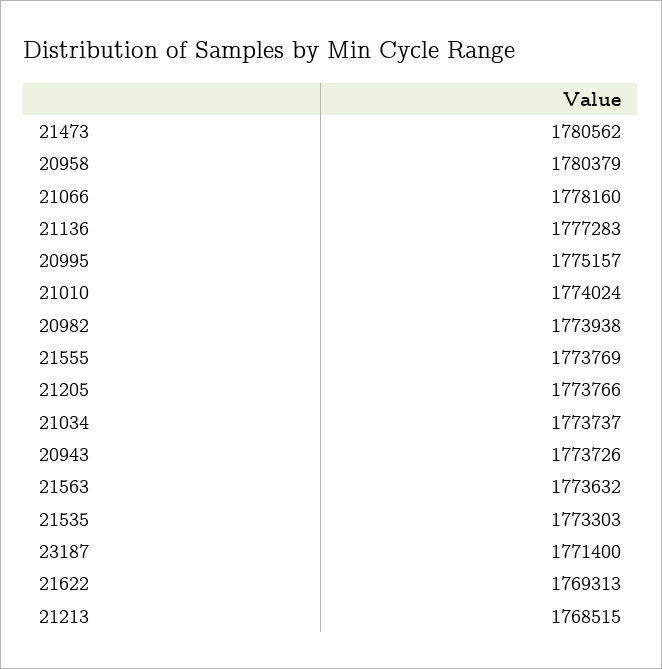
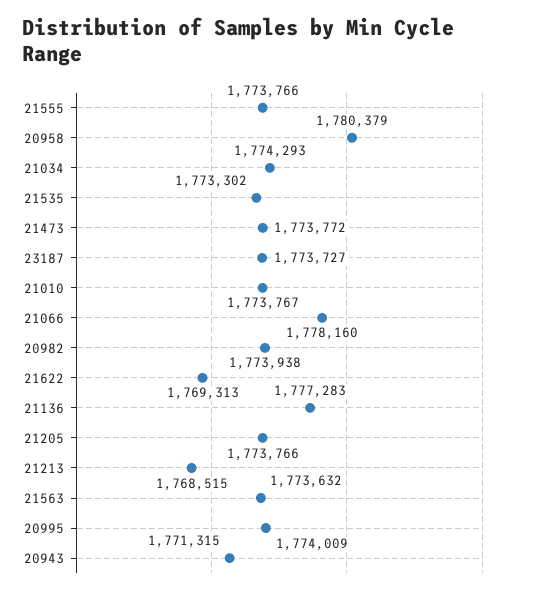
21473: 1780562 -> 1773772
20995: 1775157 -> 1774009
21010: 1774024 -> 1773767
21555: 1773769 -> 1773766
21034: 1773737 -> 1774293
20943: 1773726 -> 1771315
21535: 1773303 -> 1773302
23187: 1771400 -> 1773727

